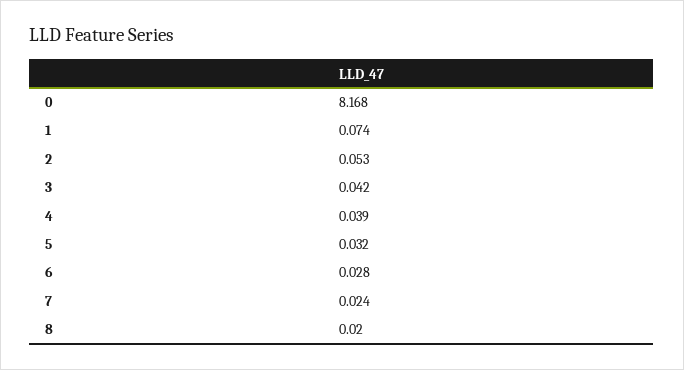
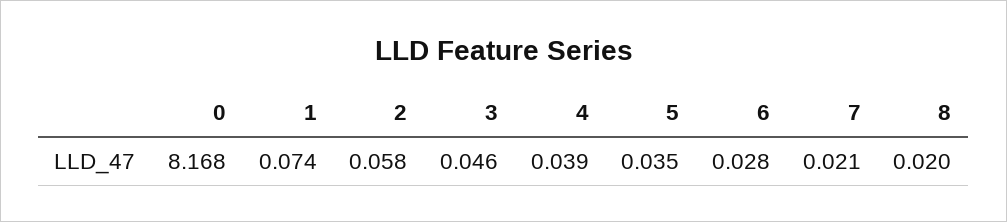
2: 0.053 -> 0.058
3: 0.042 -> 0.046
5: 0.032 -> 0.035
7: 0.024 -> 0.021

